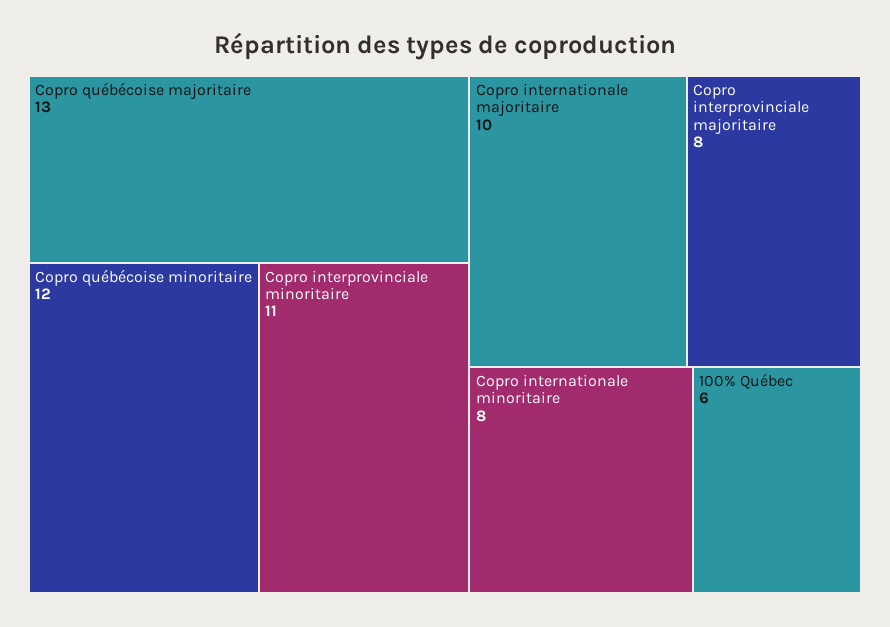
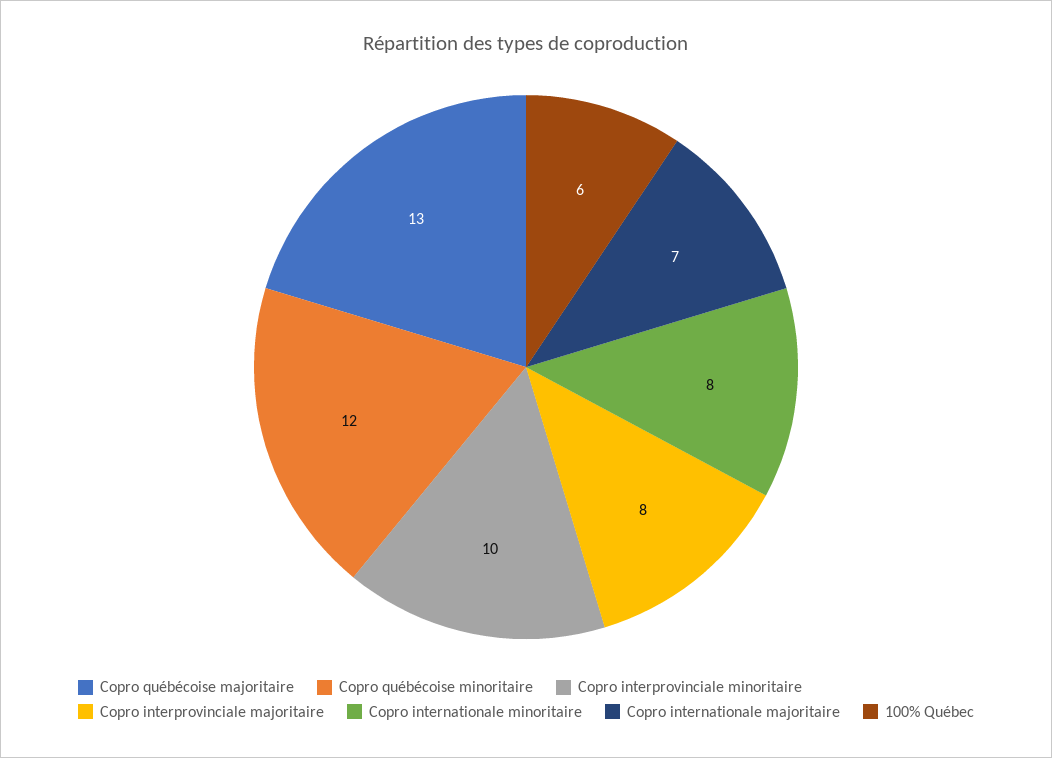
Copro interprovinciale minoritaire: 11 -> 10
Copro internationale majoritaire: 10 -> 7

